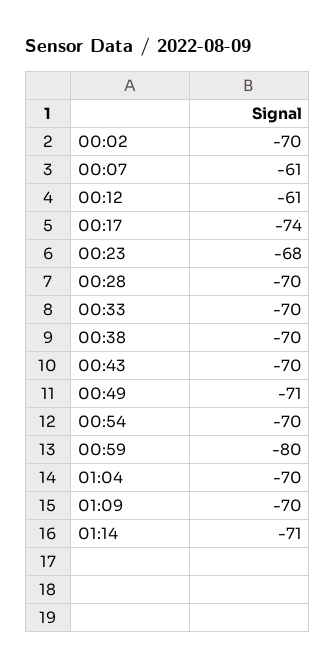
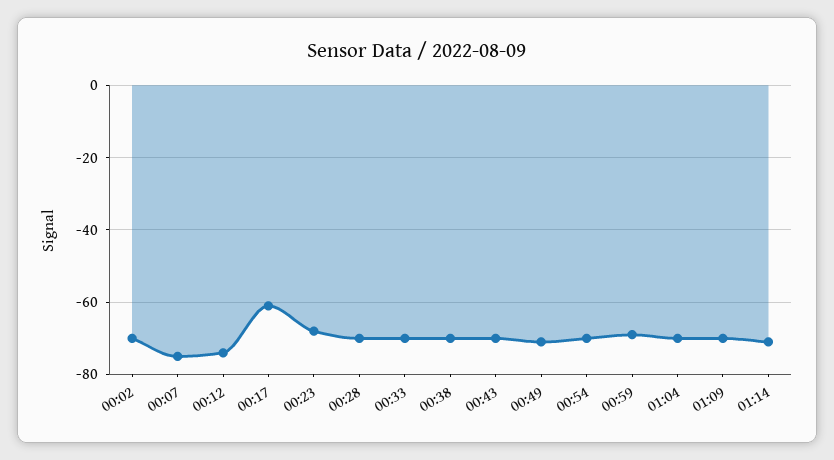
00:07: -61 -> -75
00:12: -61 -> -75
00:17: -74 -> -60
00:59: -80 -> -70

